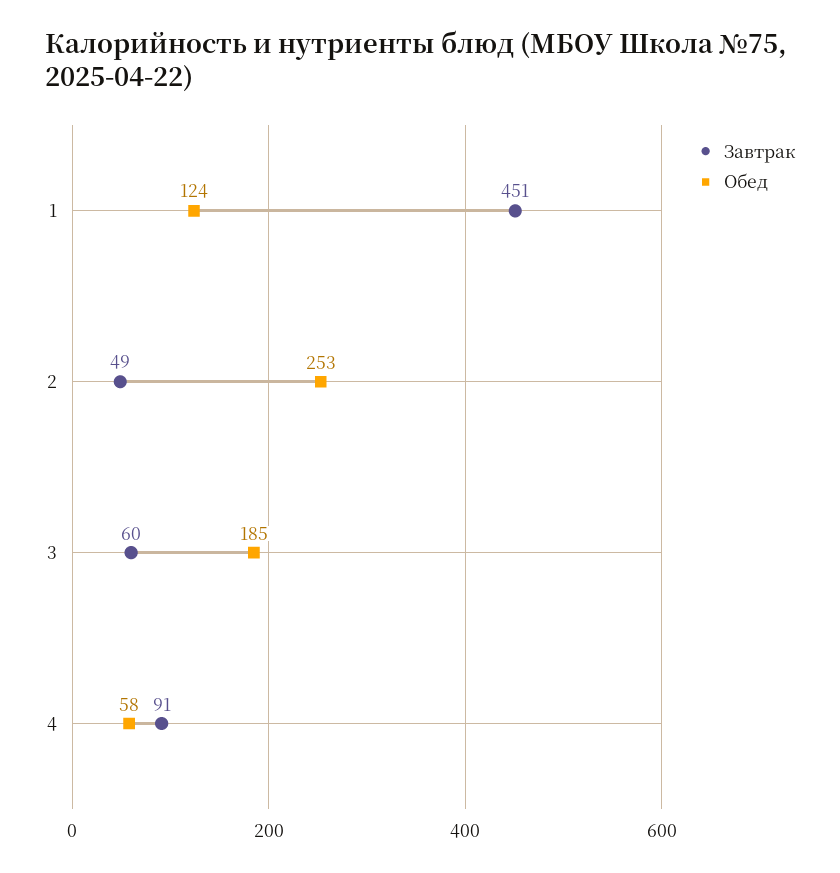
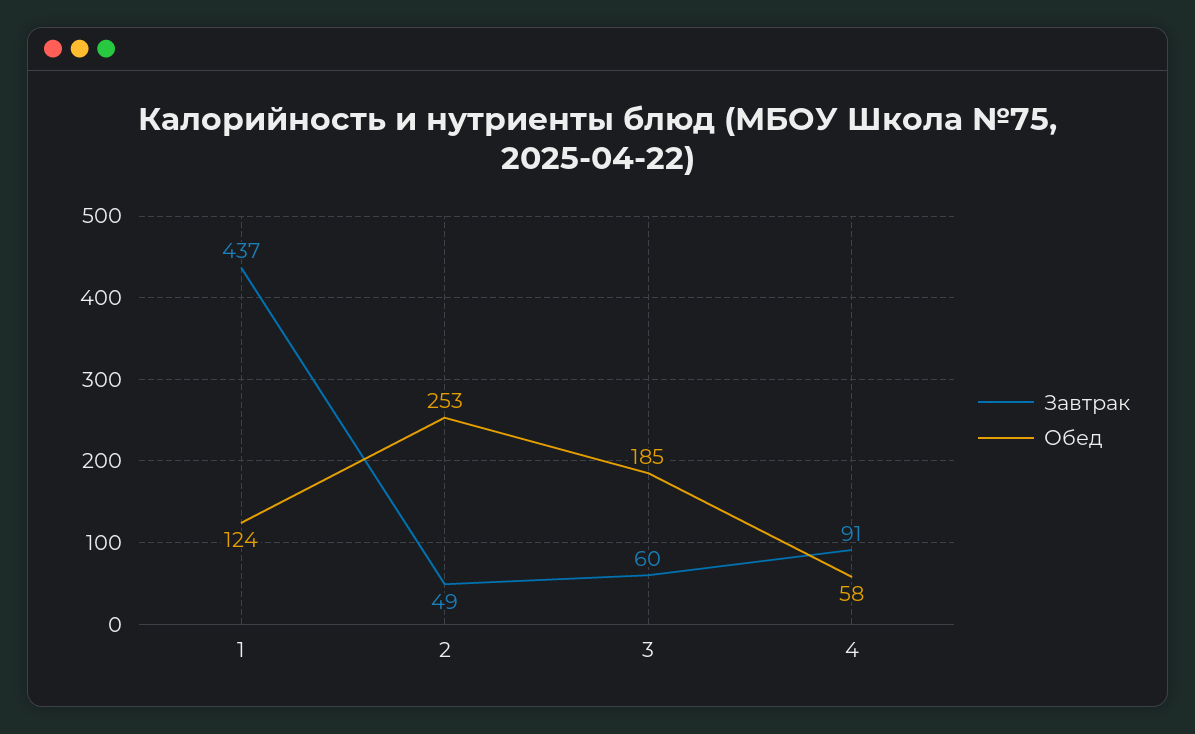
Завтрак, 1: 451 -> 437

